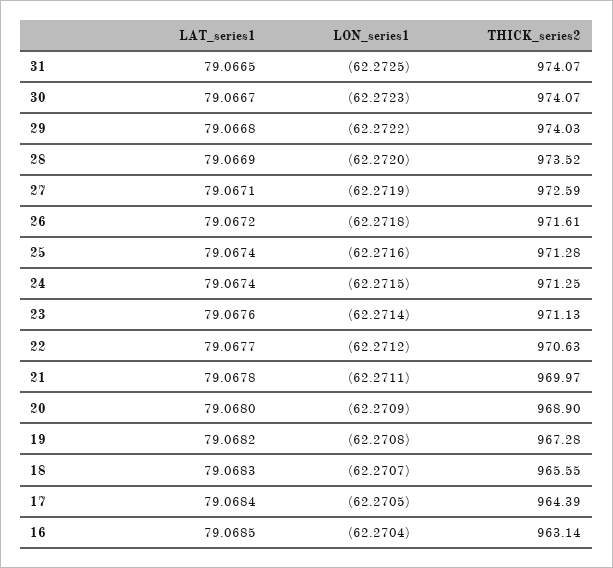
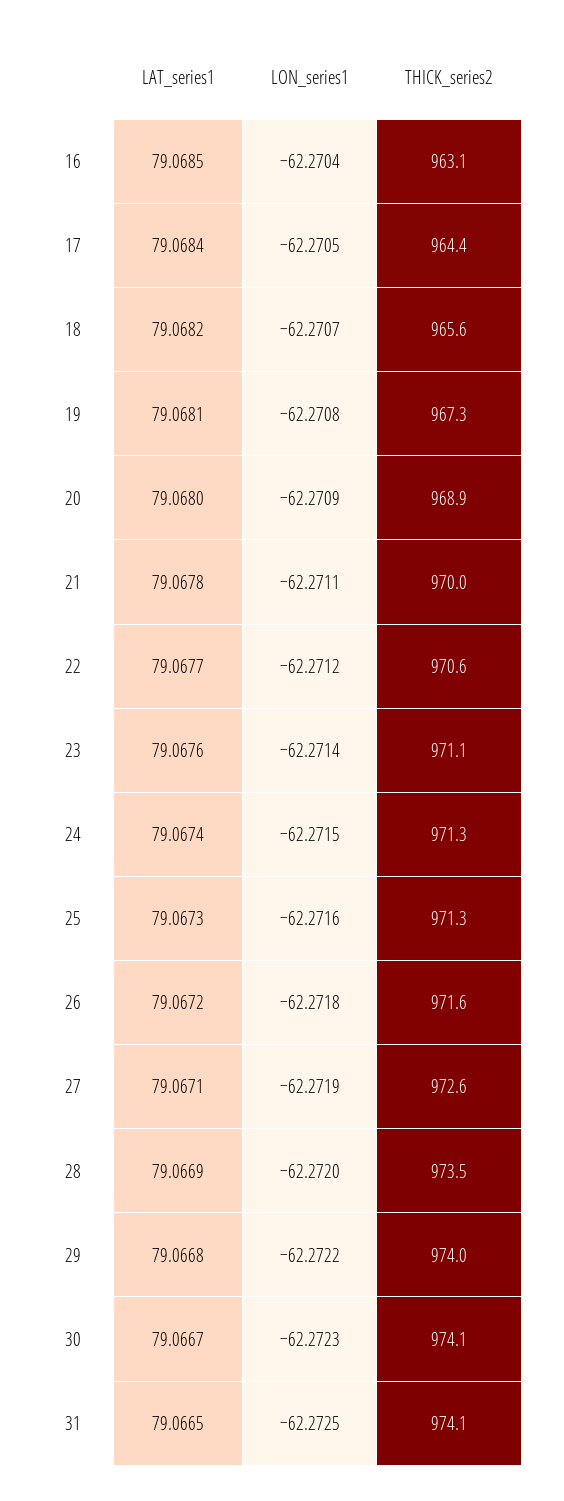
LAT_series1, 25: 79.0674 -> 79.0673
LAT_series1, 19: 79.0682 -> 79.0681
LAT_series1, 18: 79.0683 -> 79.0682

